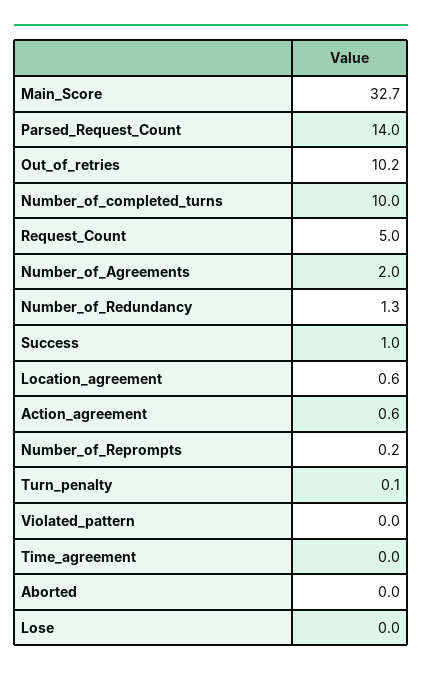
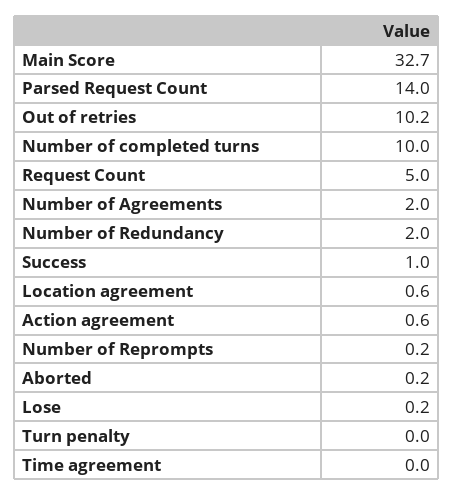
Number_of_Redundancy: 1.3 -> 2
Turn_penalty: 0.1 -> 0
Violated_pattern: 0 -> none
Aborted: 0 -> 0.2
Lose: 0 -> 0.2

